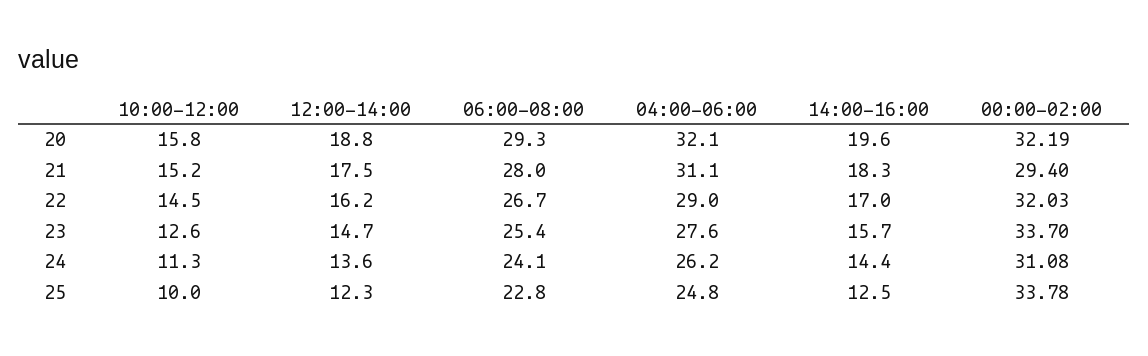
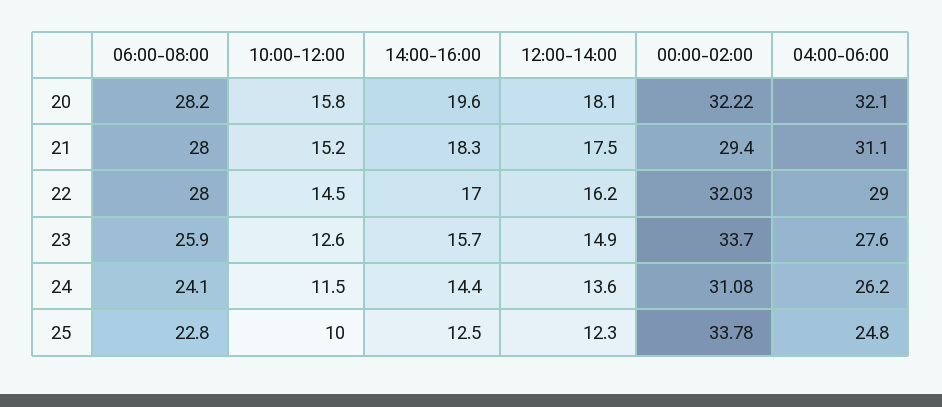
12:00-14:00, 20: 18.8 -> 18.1
06:00-08:00, 20: 29.3 -> 28.2
00:00-02:00, 20: 32.19 -> 32.22
06:00-08:00, 22: 26.7 -> 28
12:00-14:00, 23: 14.7 -> 14.9
06:00-08:00, 23: 25.4 -> 25.9
10:00-12:00, 24: 11.3 -> 11.5

